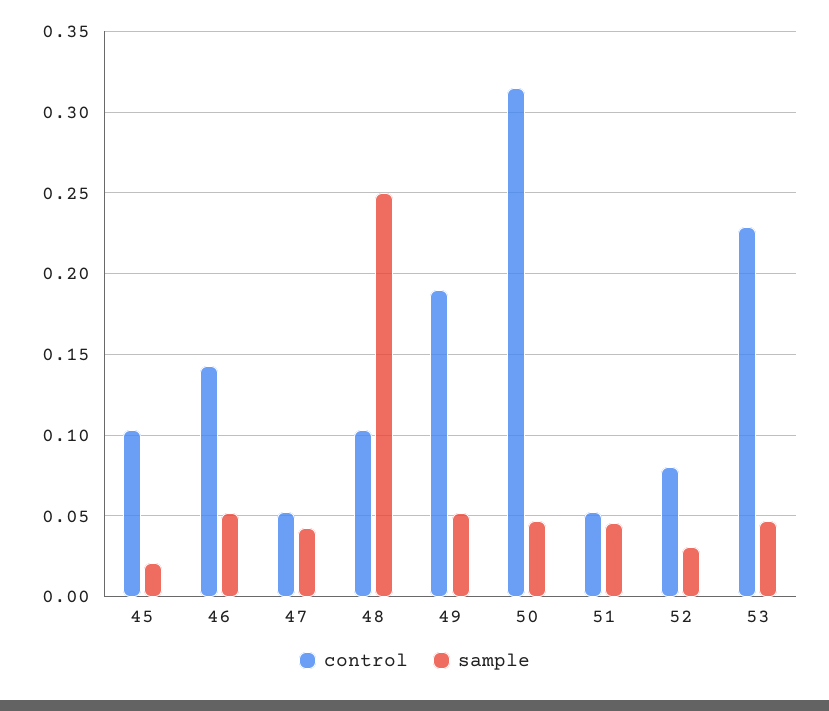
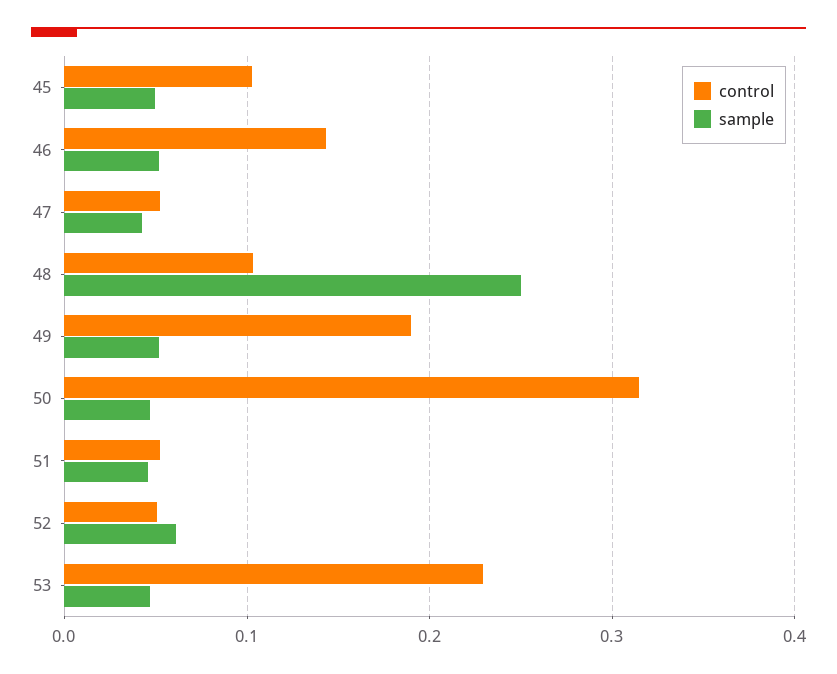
sample, 45: 0.02 -> 0.05
control, 52: 0.08 -> 0.05
sample, 52: 0.03 -> 0.06

